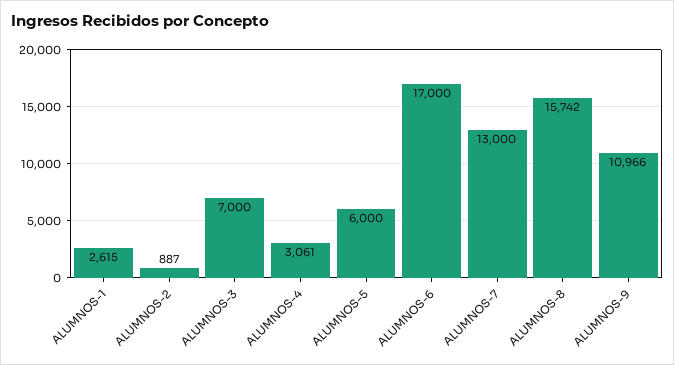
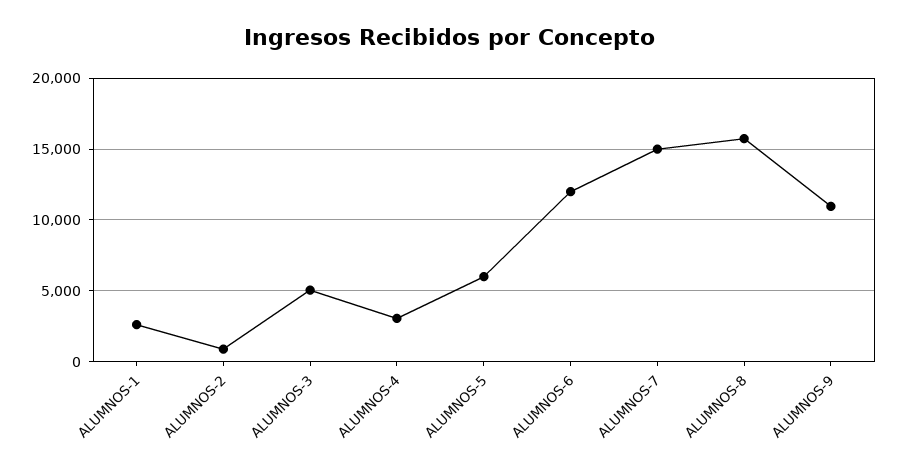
ALUMNOS-3: 7000 -> 5000
ALUMNOS-6: 17000 -> 12000
ALUMNOS-7: 13000 -> 15000

